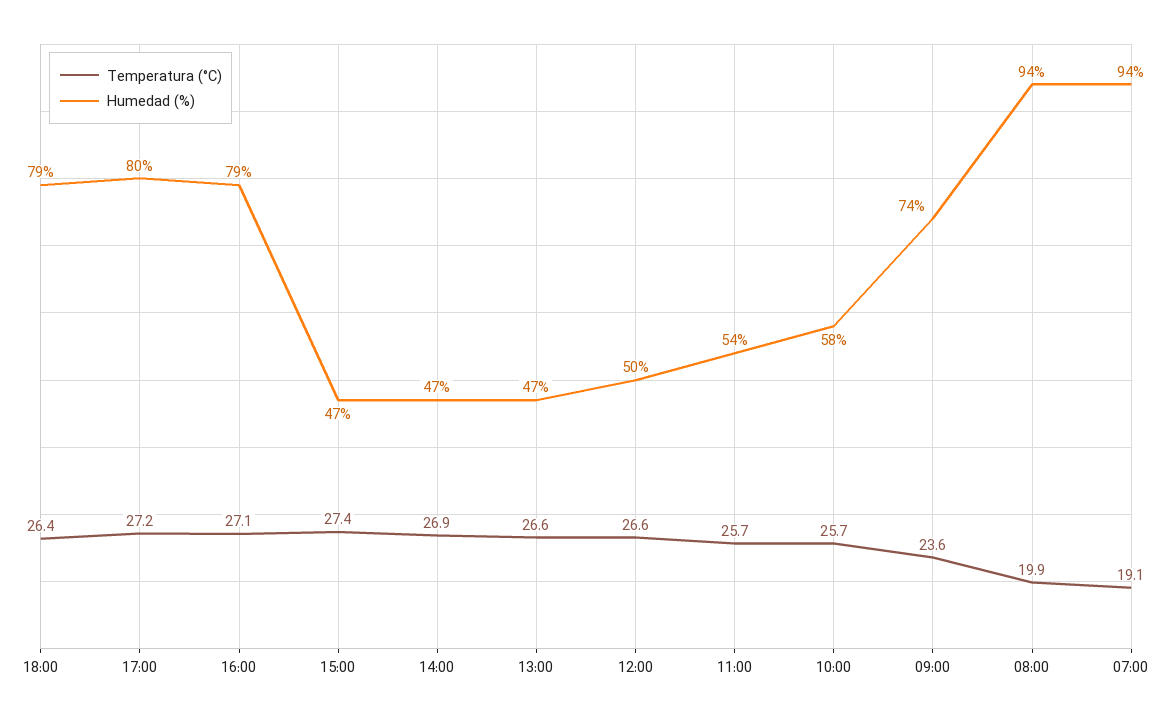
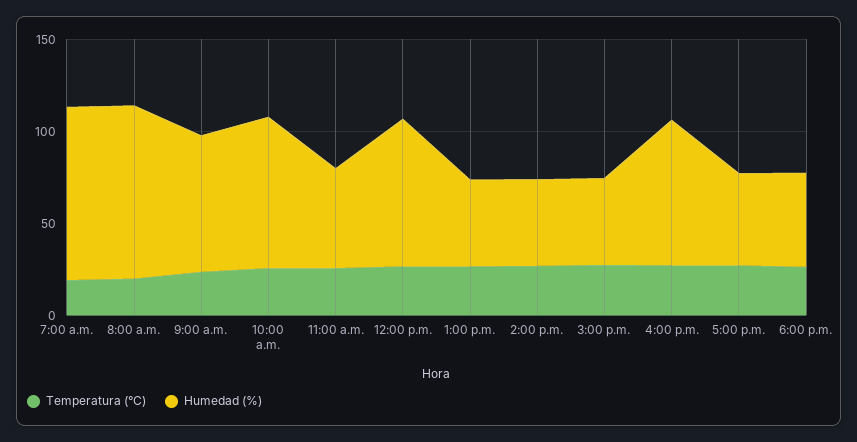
Humedad (%), 18:00: 79 -> 50
Humedad (%), 17:00: 80 -> 50
Humedad (%), 12:00: 50 -> 80
Humedad (%), 10:00: 58 -> 80

